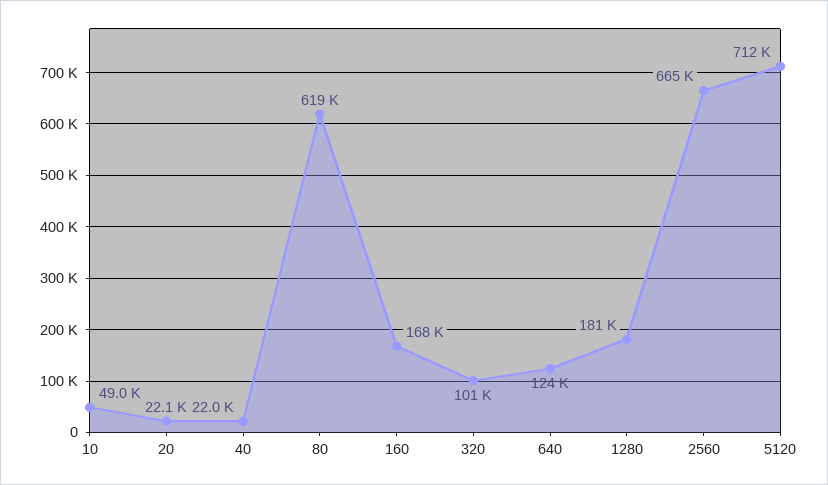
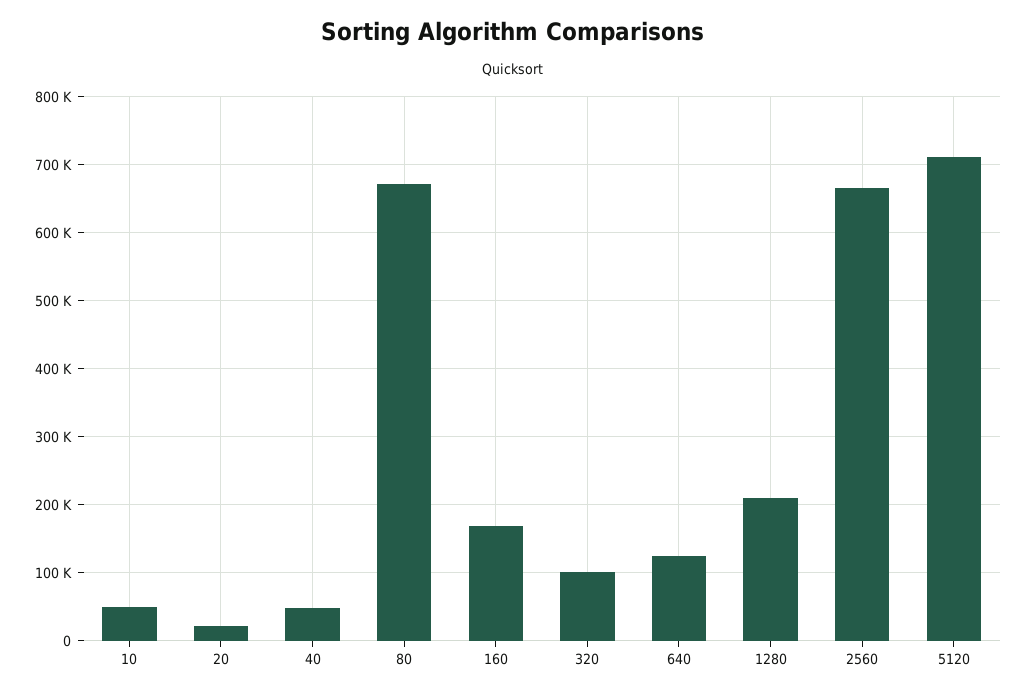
40: 22000 -> 50000
80: 619000 -> 670000
1280: 181000 -> 210000

